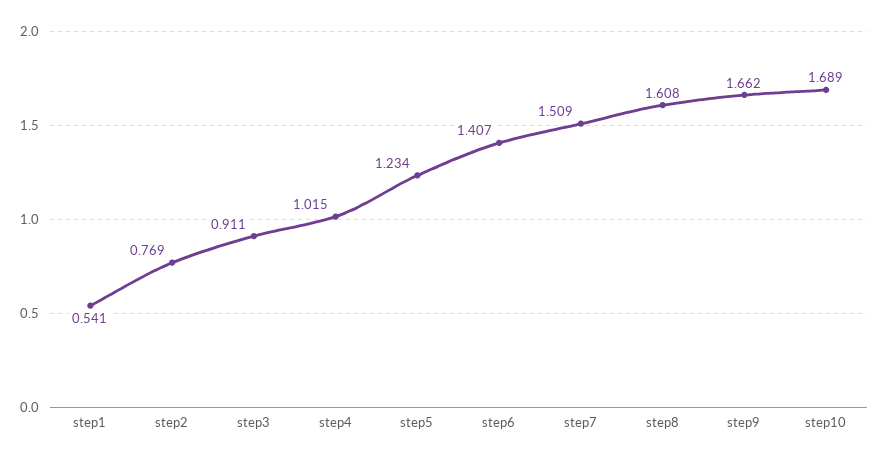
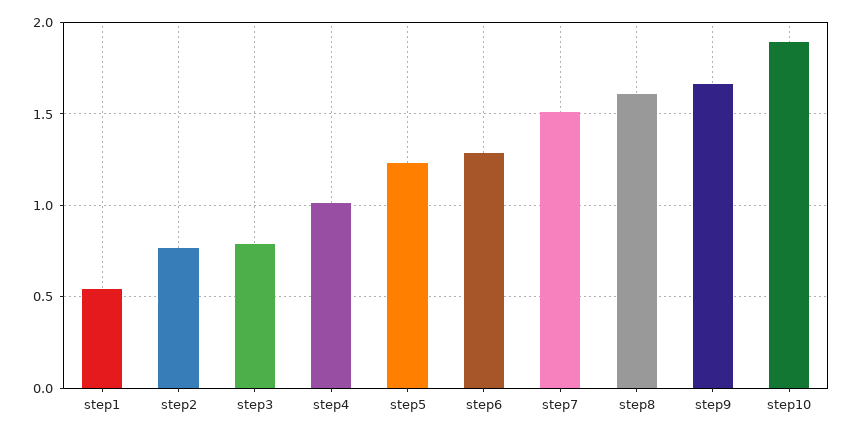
step3: 0.911 -> 0.8
step6: 1.407 -> 1.3
step10: 1.689 -> 1.9

